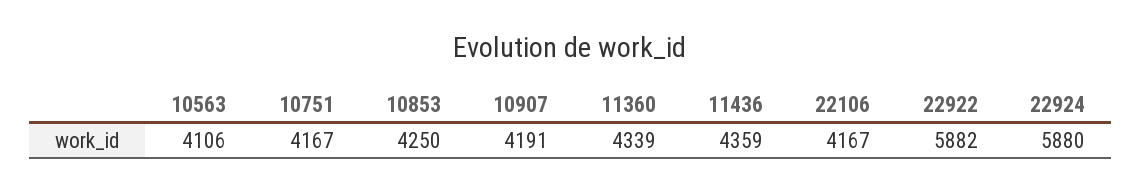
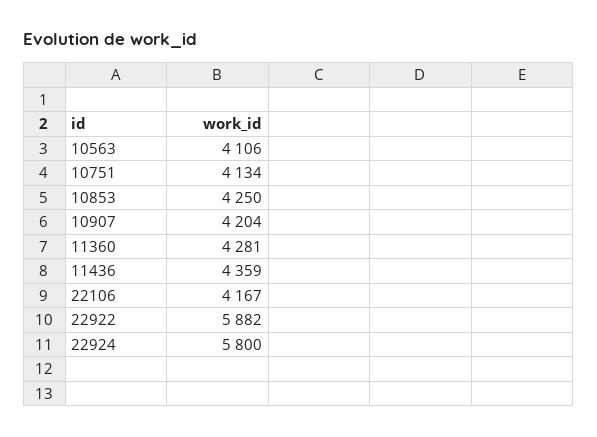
10751: 4167 -> 4134
10907: 4191 -> 4204
11360: 4339 -> 4281
22924: 5880 -> 5800

